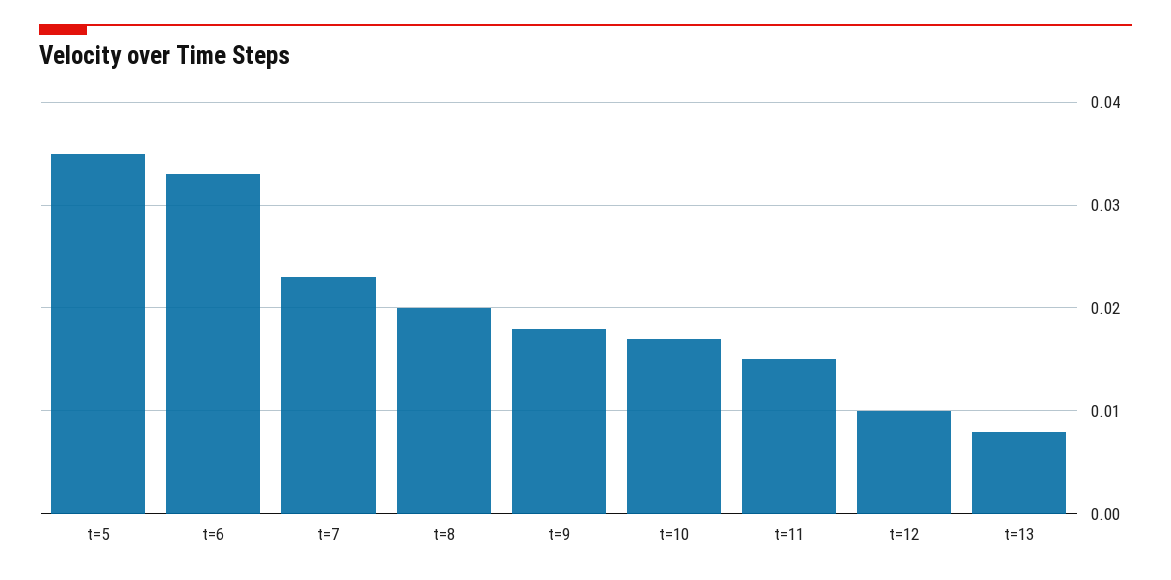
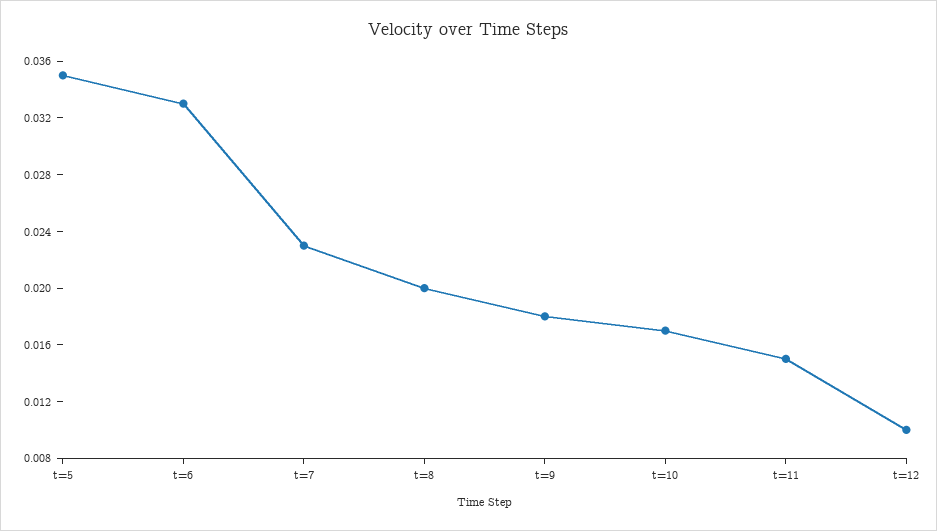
t=13: 0.008 -> none

